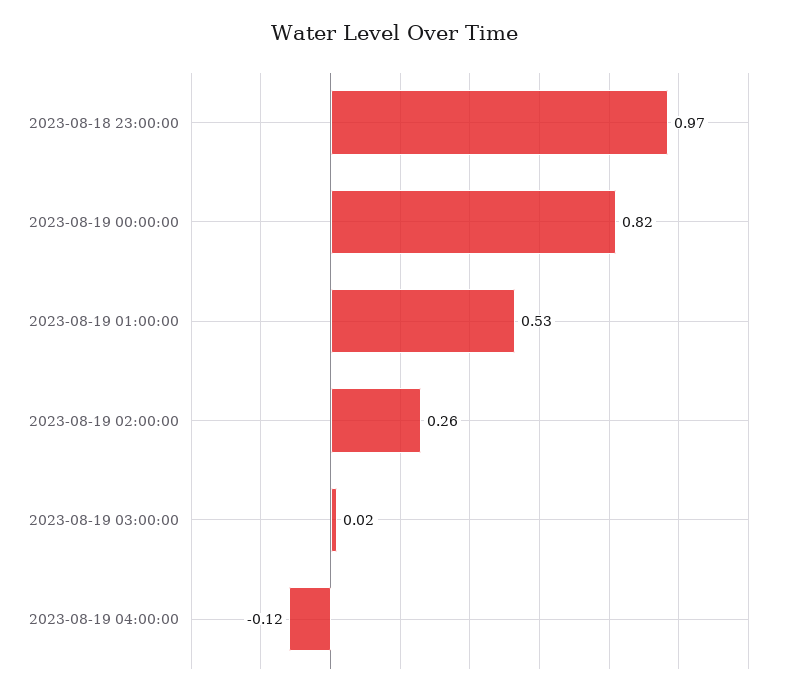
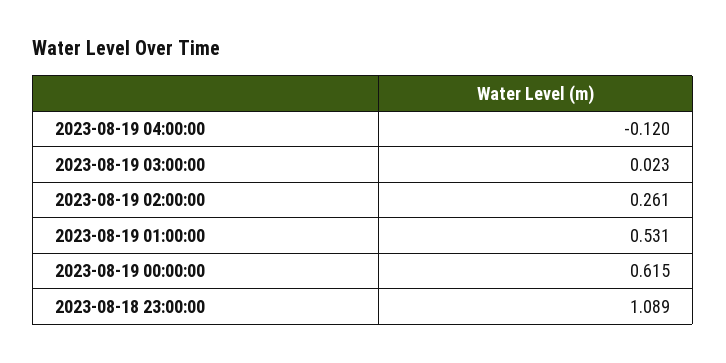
2023-08-18 23:00:00: 0.97 -> 1.089
2023-08-19 00:00:00: 0.82 -> 0.615

